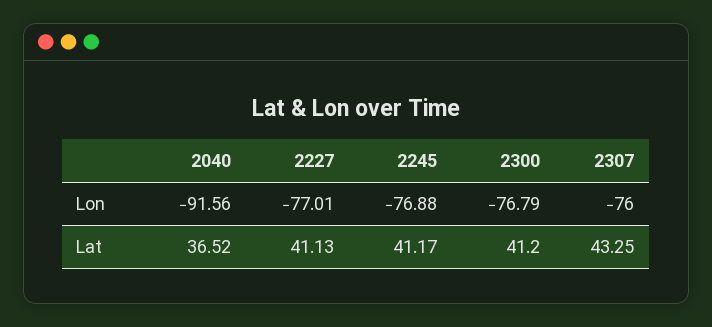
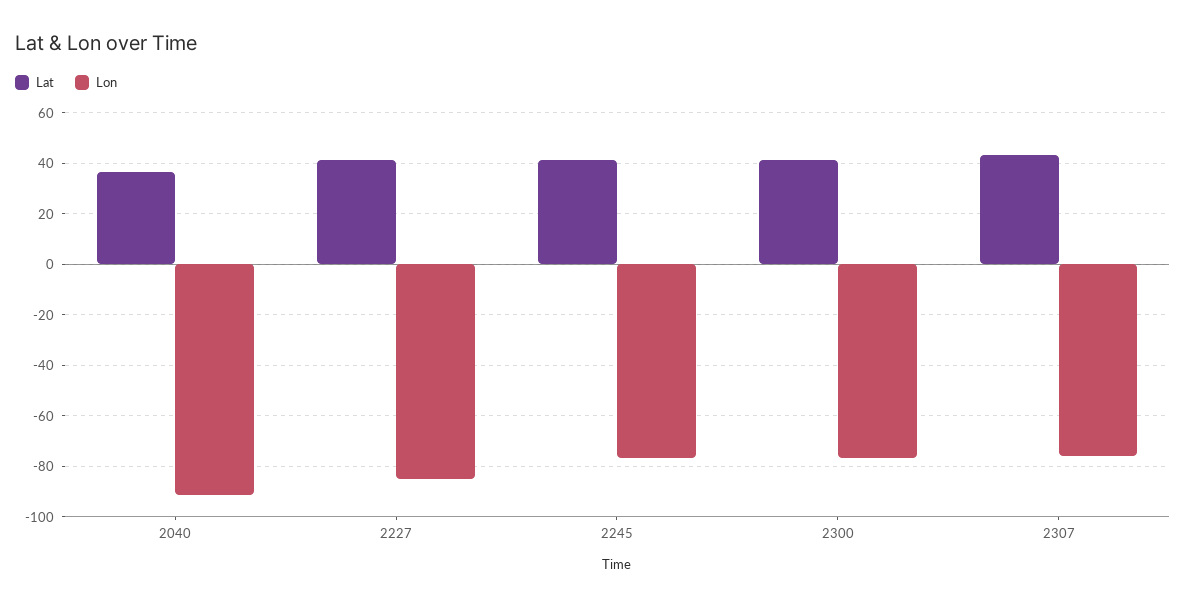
Lon, 2227: -77.01 -> -85

